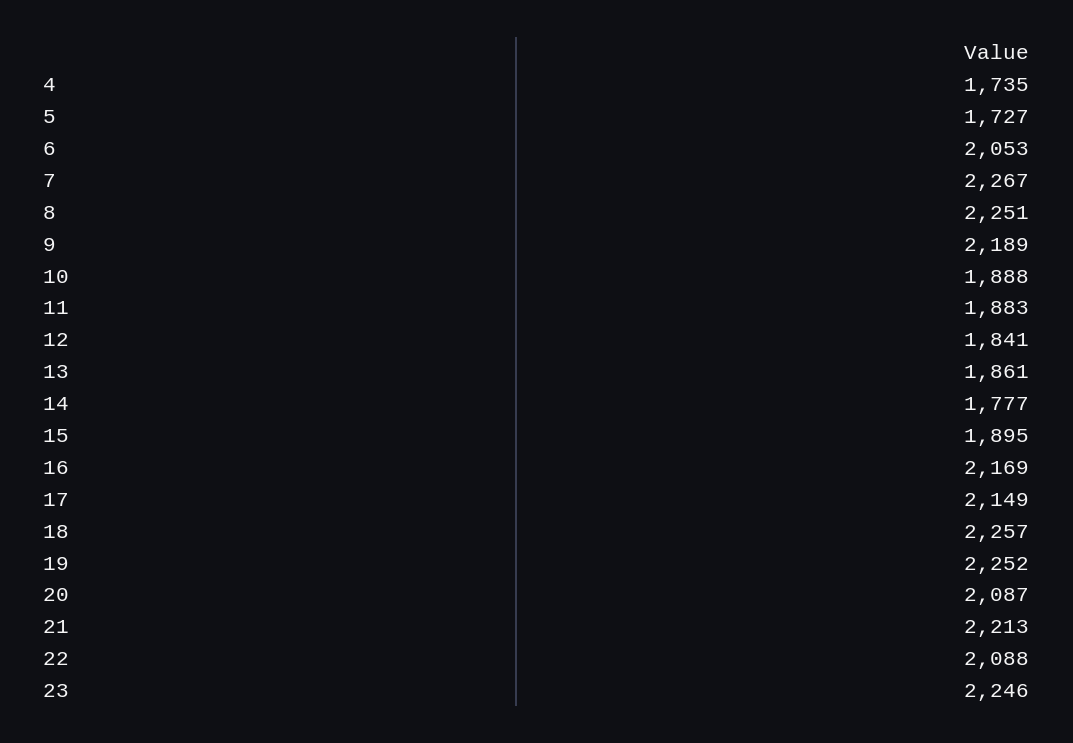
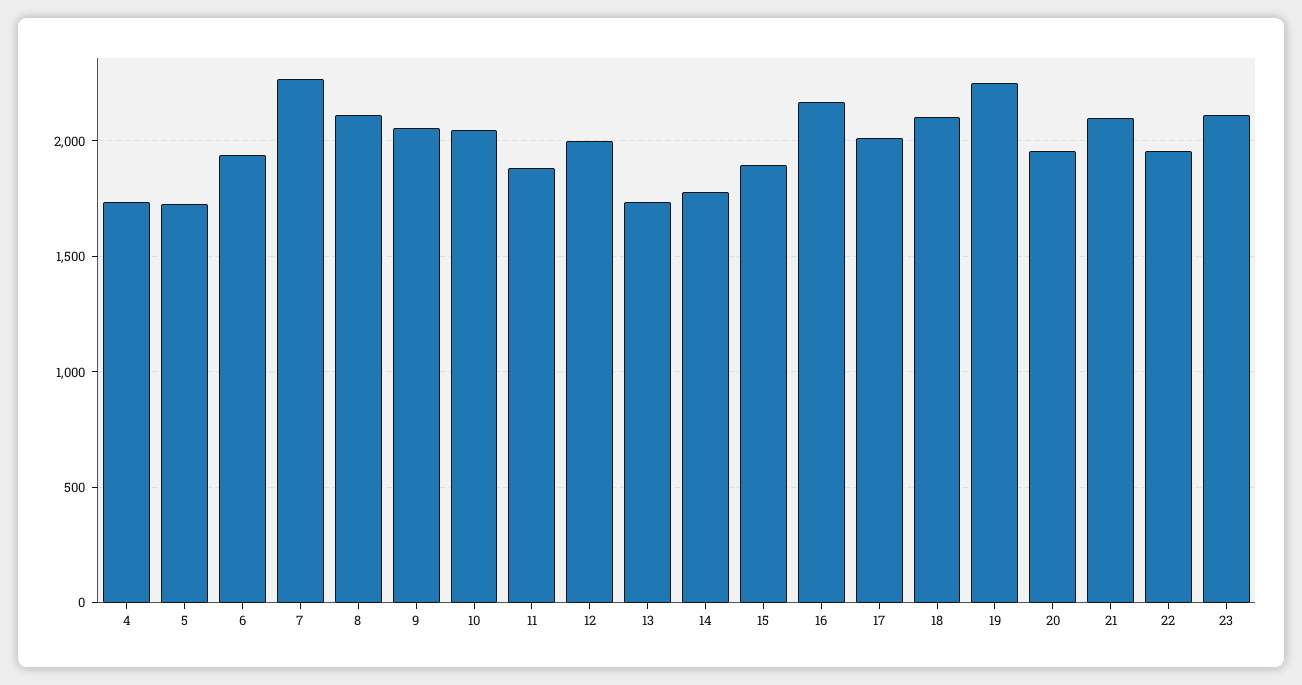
6: 2053 -> 1950
8: 2251 -> 2100
9: 2189 -> 2050
10: 1888 -> 2050
12: 1841 -> 2000
13: 1861 -> 1750
17: 2149 -> 2000
18: 2257 -> 2100
20: 2087 -> 1950
21: 2213 -> 2100
22: 2088 -> 1950
23: 2246 -> 2100

